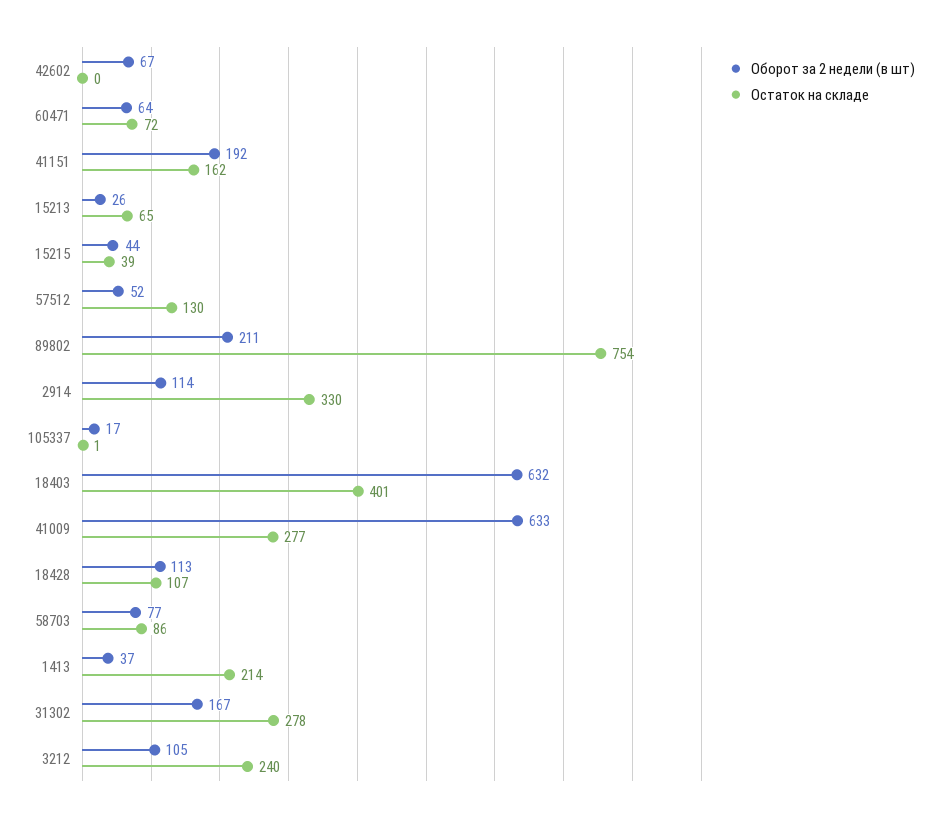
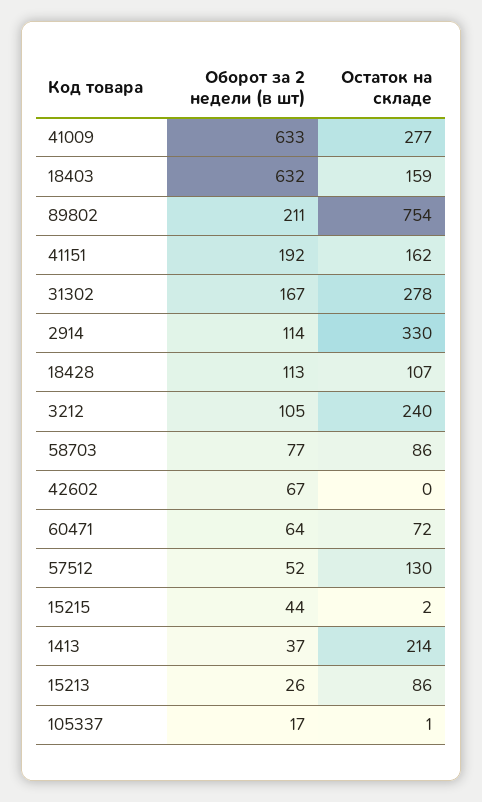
Остаток на складе, 15213: 65 -> 86
Остаток на складе, 15215: 39 -> 2
Остаток на складе, 18403: 401 -> 159

